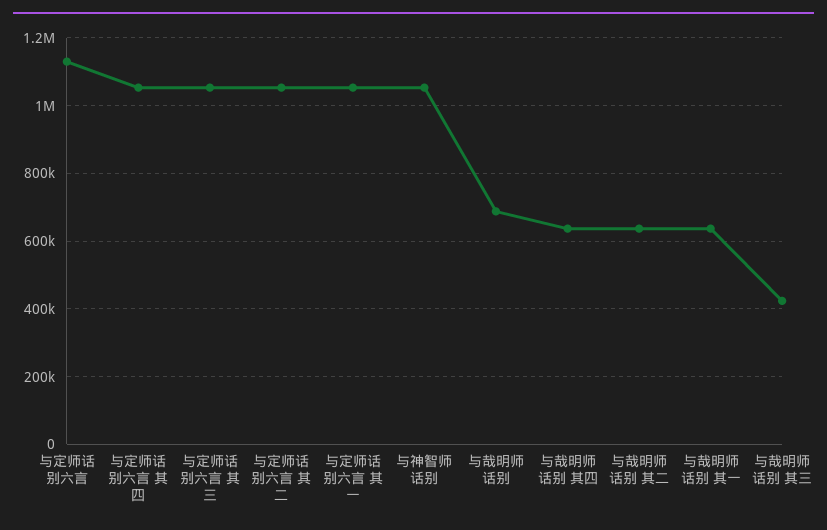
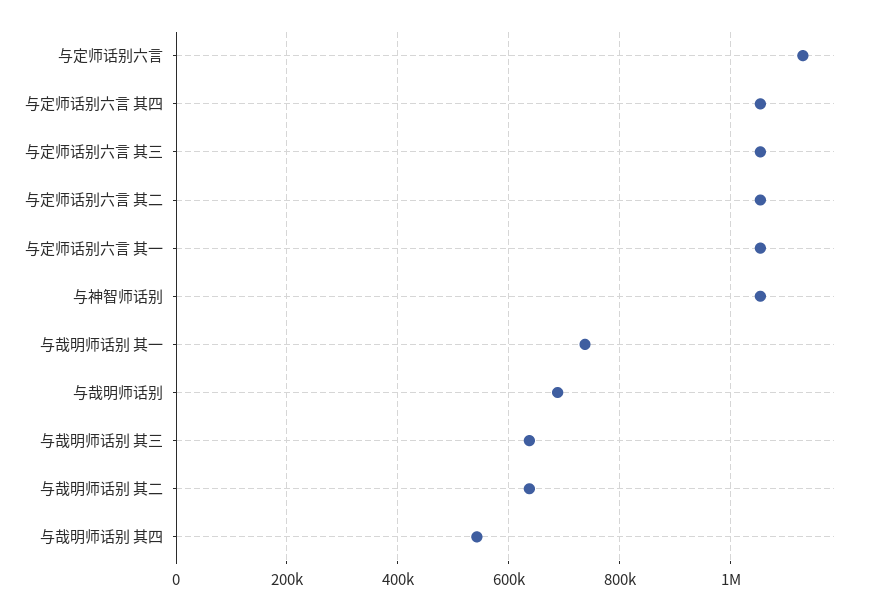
与哉明师话别 其四: 640000 -> 540000
与哉明师话别 其一: 640000 -> 740000
与哉明师话别 其三: 420000 -> 640000

